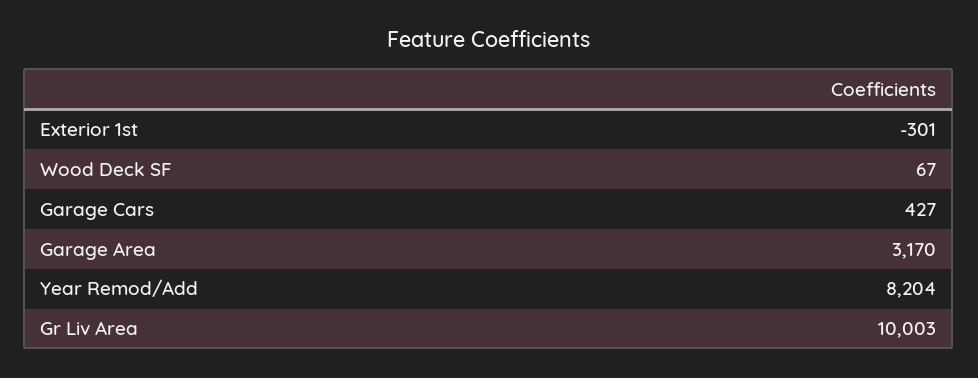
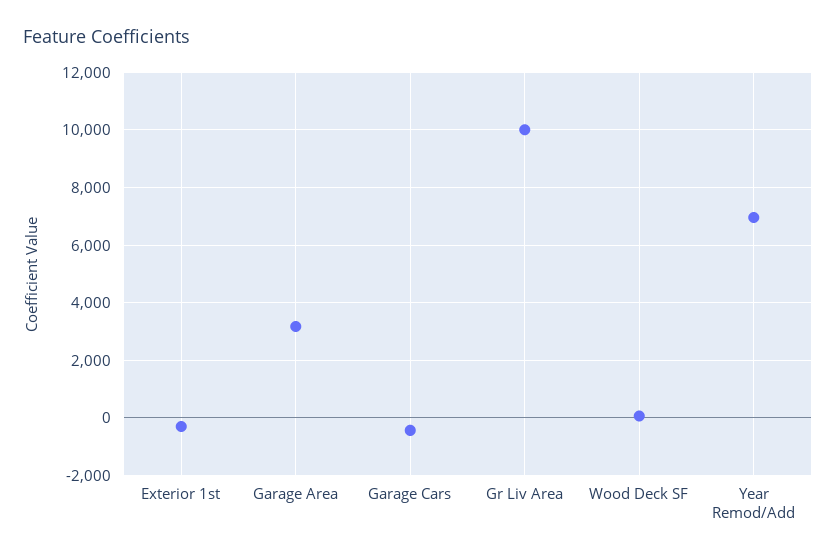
Garage Cars: 427 -> -500
Year Remod/Add: 8204 -> 7000

